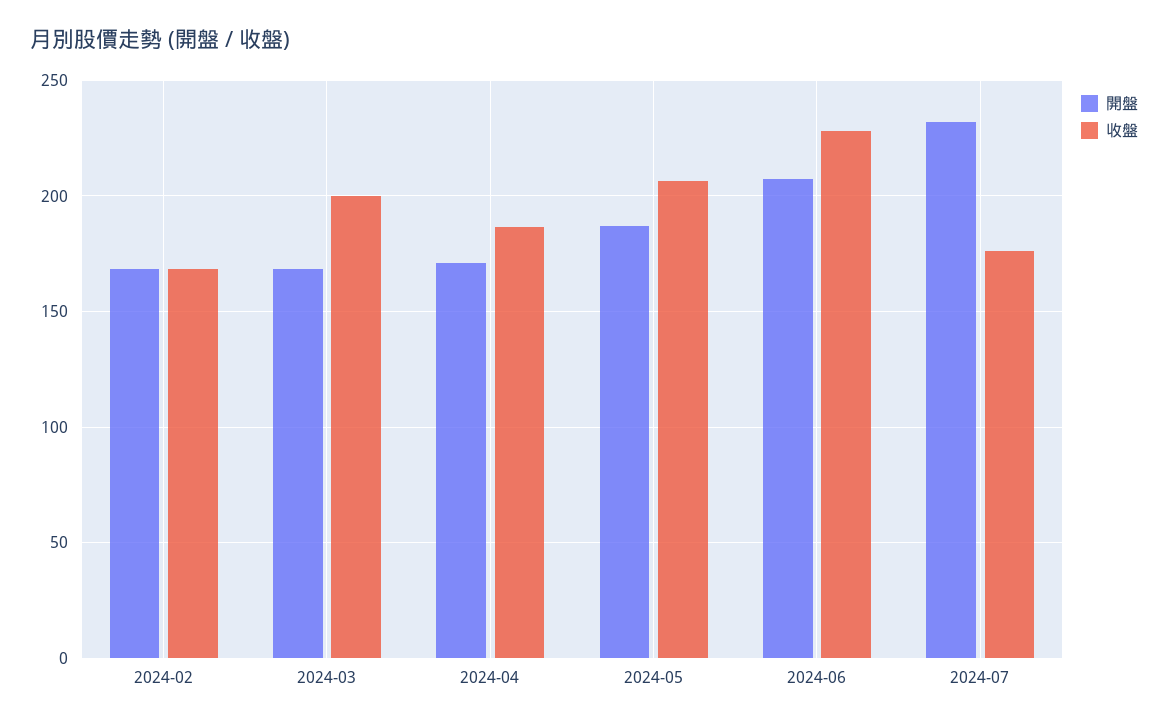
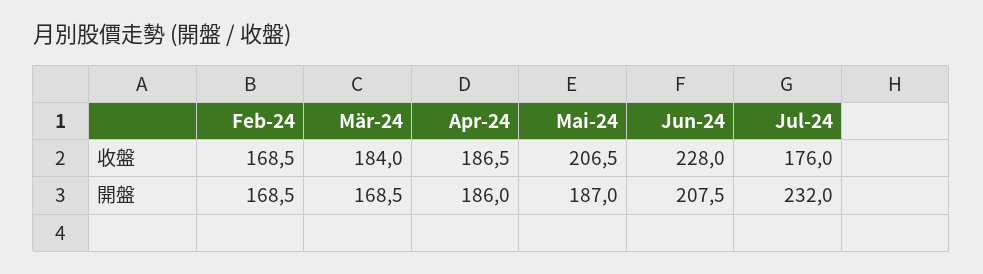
收盤, 2024-03: 200 -> 184
開盤, 2024-04: 170 -> 186

